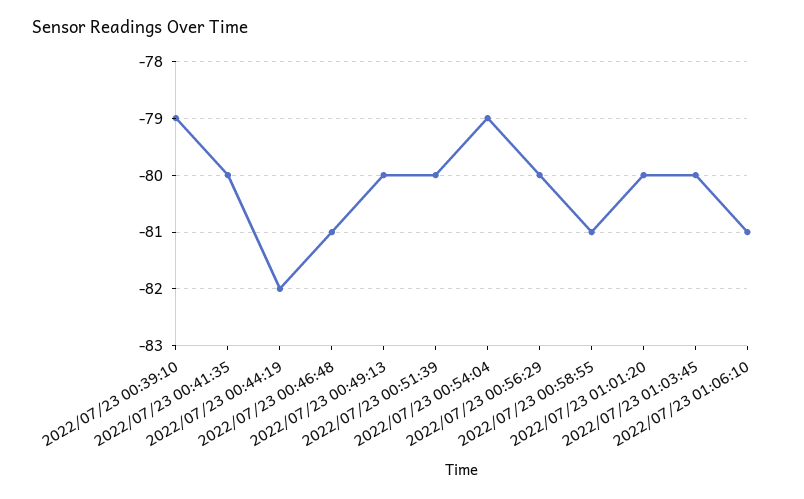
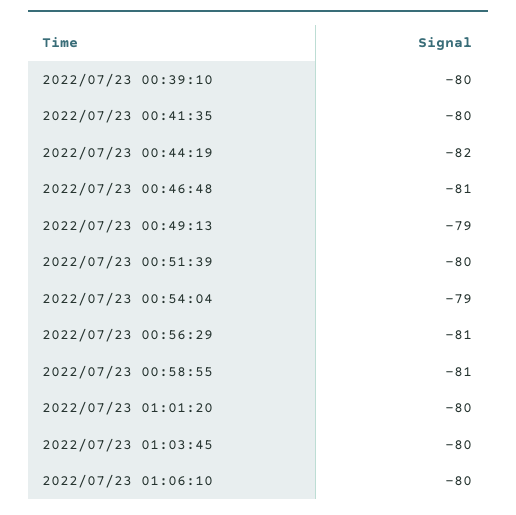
2022/07/23 00:39:10: -79 -> -80
2022/07/23 00:49:13: -80 -> -79
2022/07/23 00:56:29: -80 -> -81
2022/07/23 01:06:10: -81 -> -80

